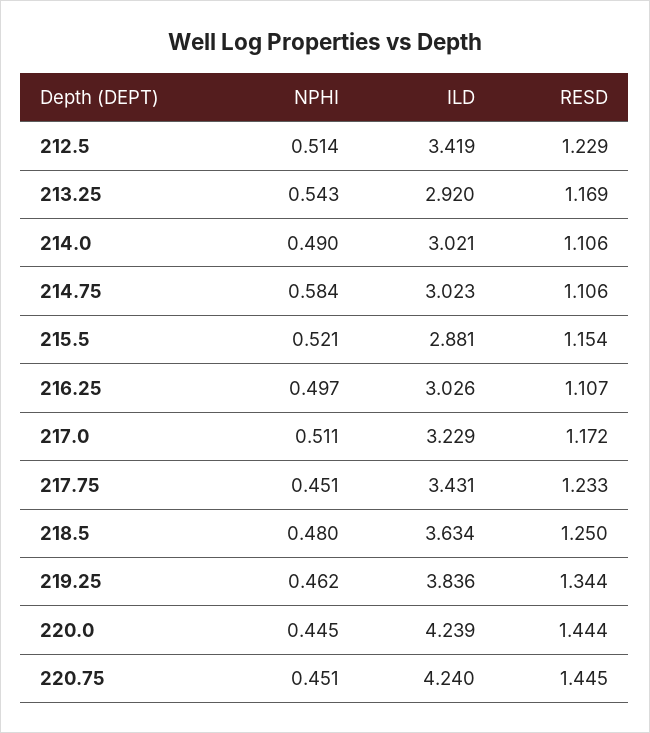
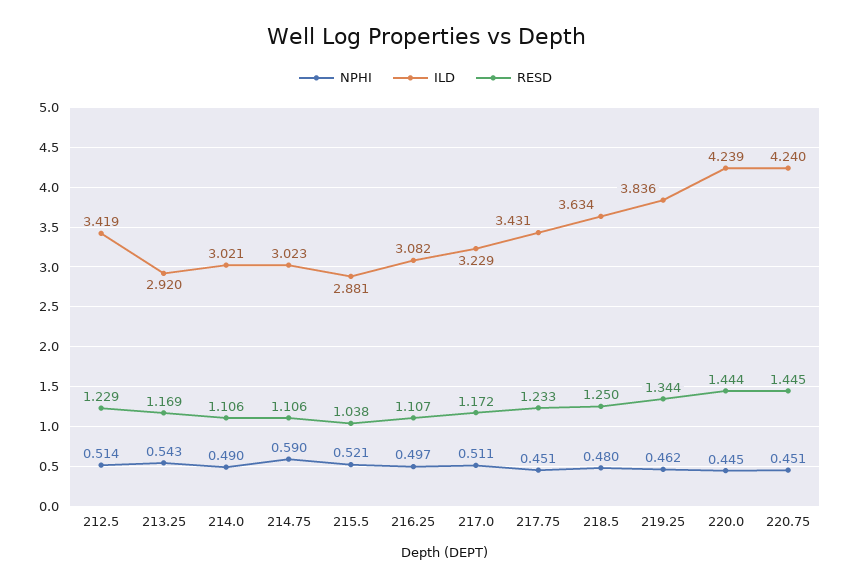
NPHI, 214.75: 0.584 -> 0.59
RESD, 215.5: 1.154 -> 1.038
ILD, 216.25: 3.026 -> 3.082

